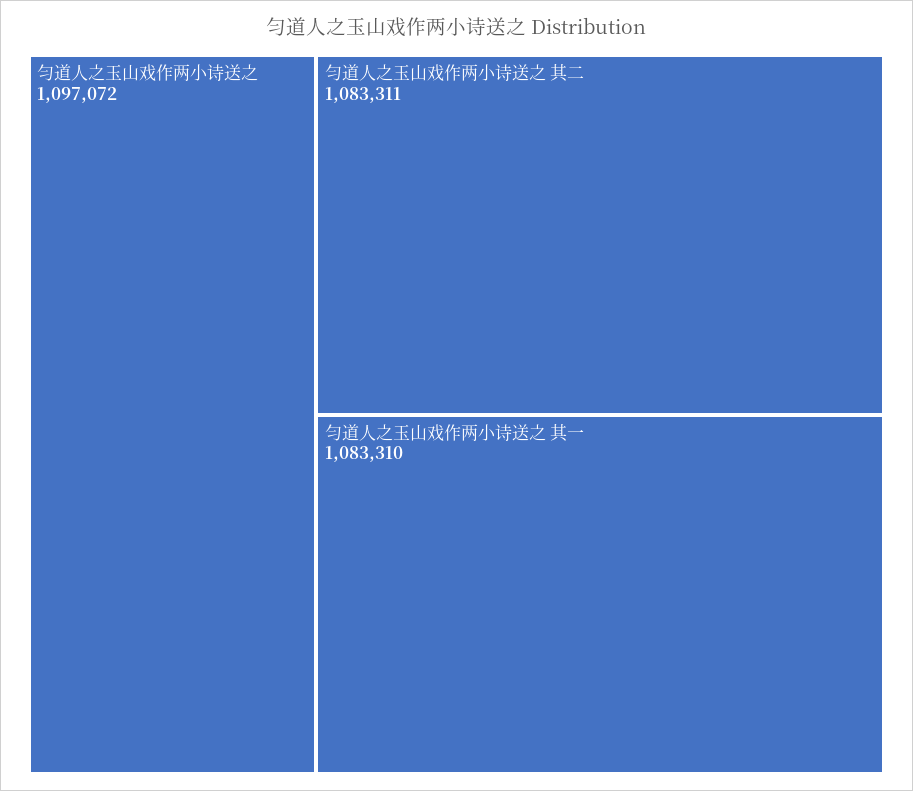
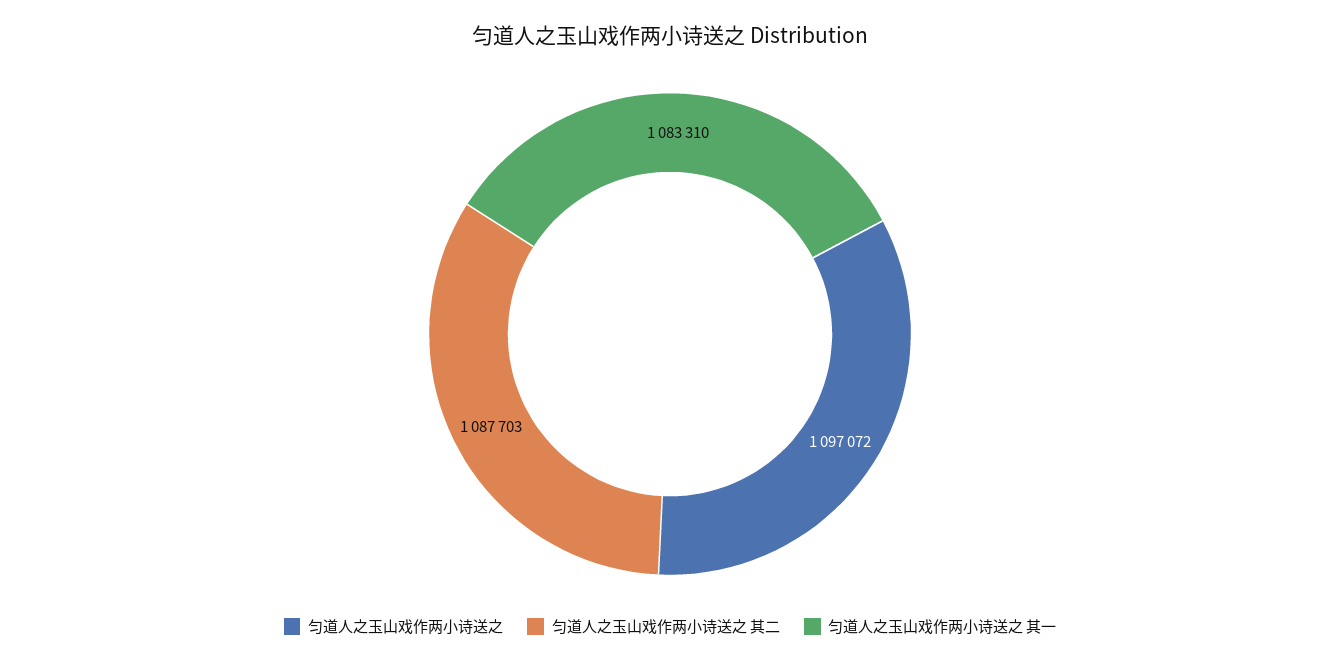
匀道人之玉山戏作两小诗送之 其二: 1083311 -> 1087703

